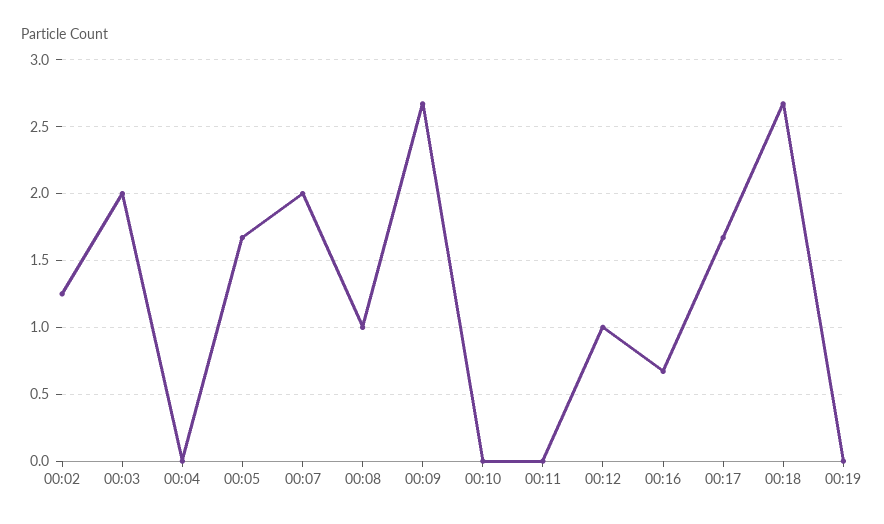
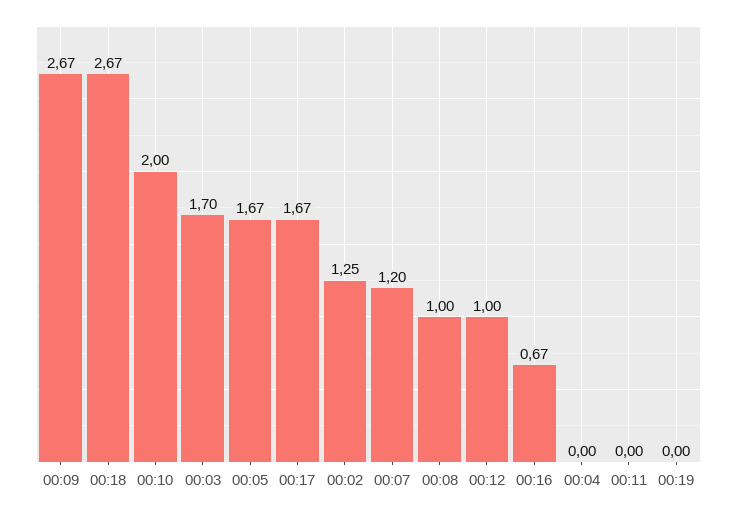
00:03: 2 -> 1.7
00:07: 2 -> 1.2
00:10: 0 -> 2

